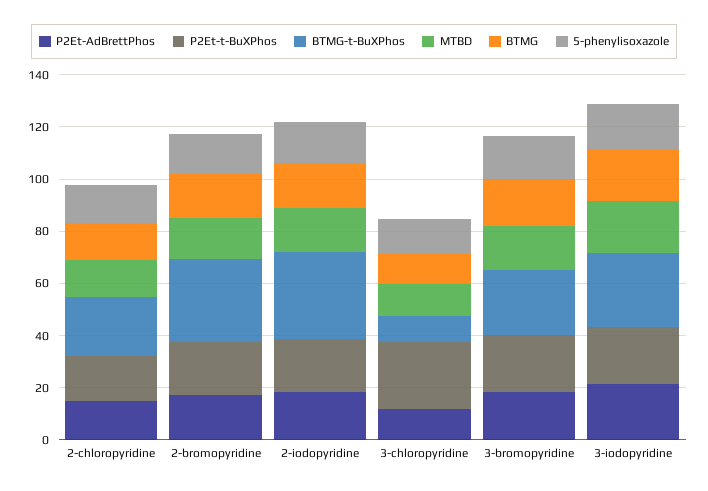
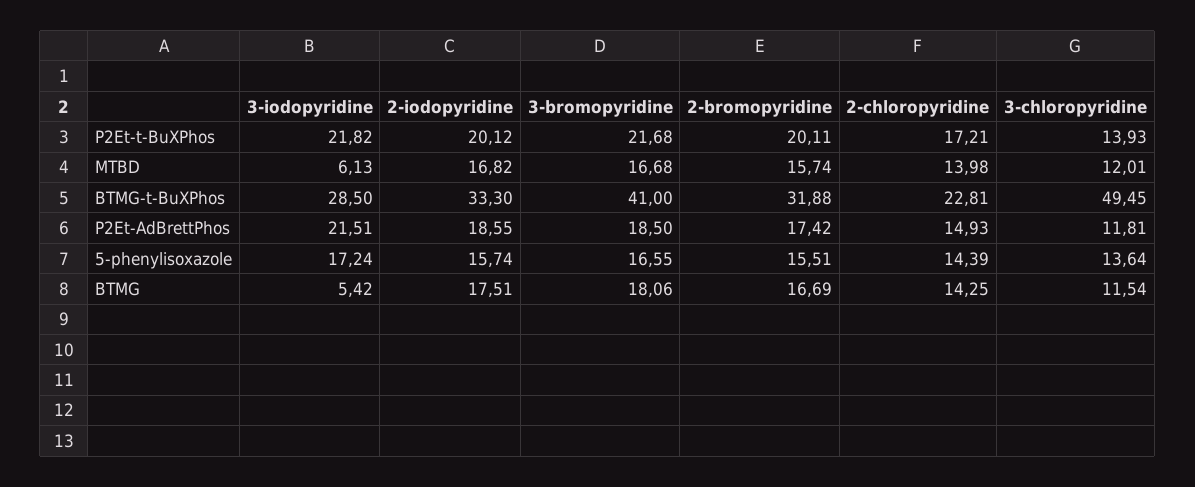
P2Et-t-BuXPhos, 3-chloropyridine: 25 -> 13.93
BTMG-t-BuXPhos, 3-chloropyridine: 10 -> 49.45
BTMG-t-BuXPhos, 3-bromopyridine: 25 -> 41
MTBD, 3-iodopyridine: 20 -> 6.13
BTMG, 3-iodopyridine: 20 -> 5.42

